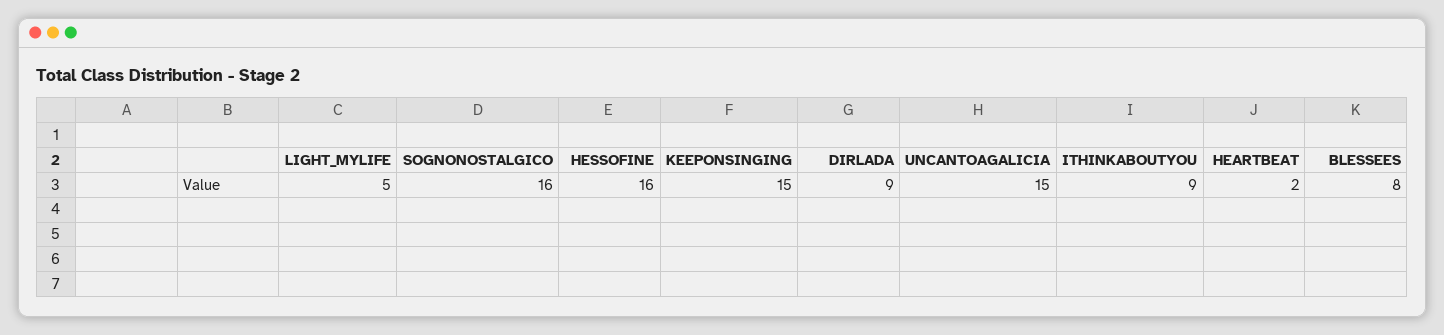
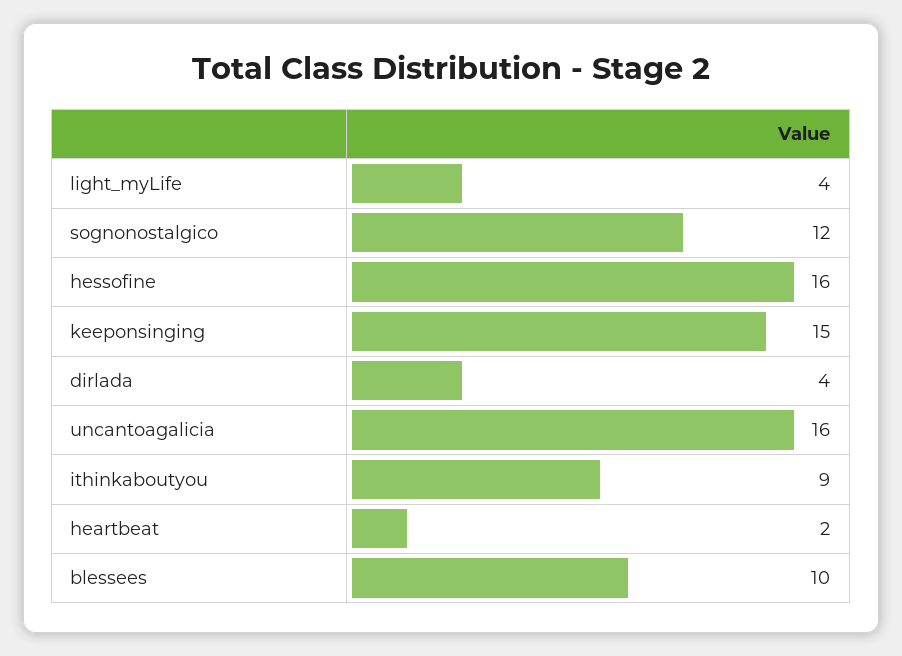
LIGHT_MYLIFE: 5 -> 4
SOGNONOSTALGICO: 16 -> 12
DIRLADA: 9 -> 4
UNCANTOAGALICIA: 15 -> 16
BLESSEES: 8 -> 10

